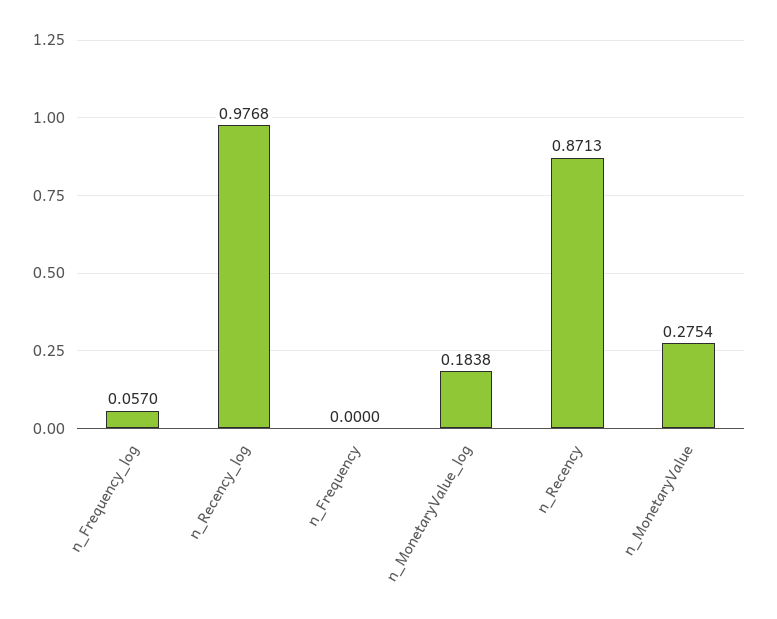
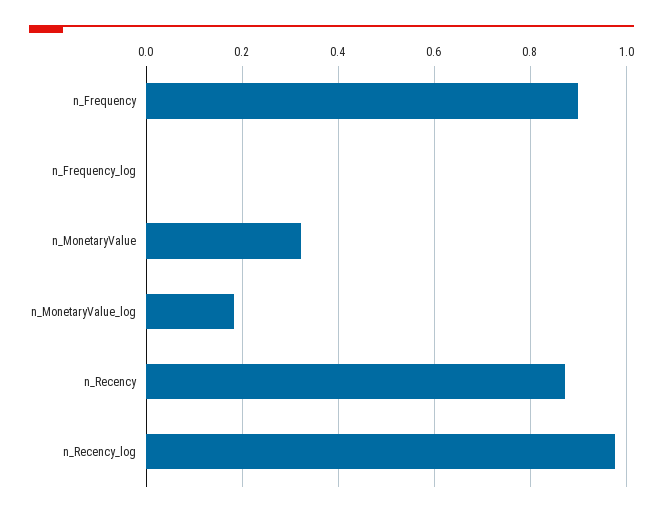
n_Frequency_log: 0.057 -> 0
n_Frequency: 0 -> 0.9
n_MonetaryValue: 0.2754 -> 0.32

